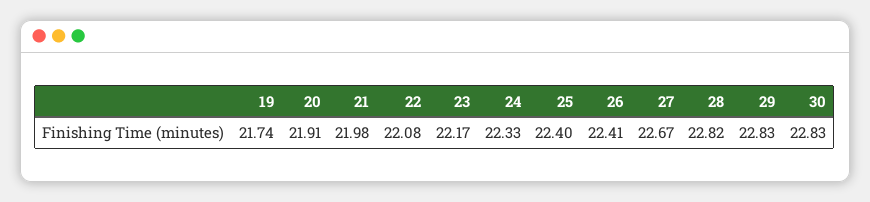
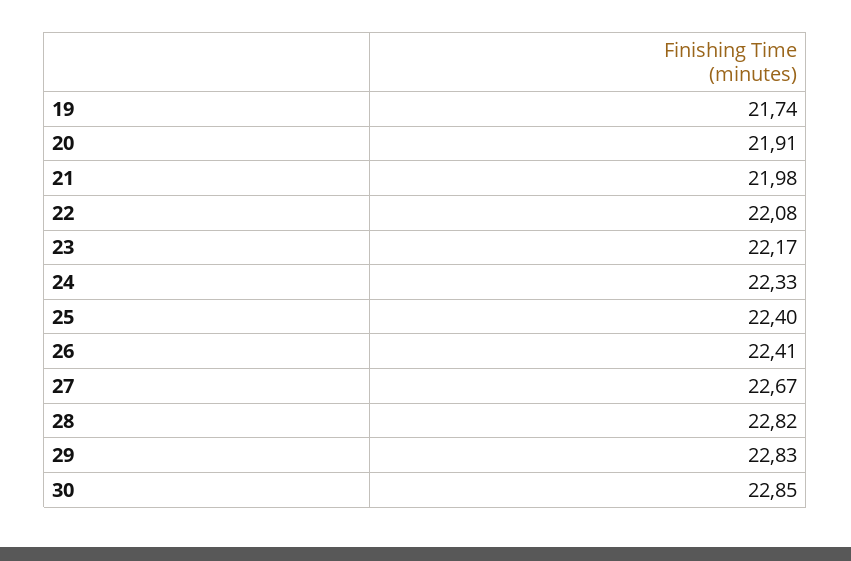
30: 22.83 -> 22.85

